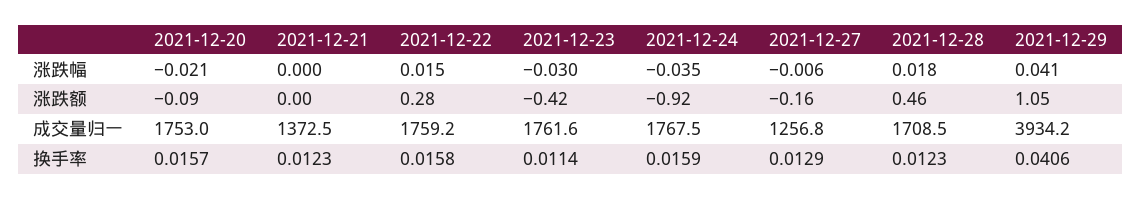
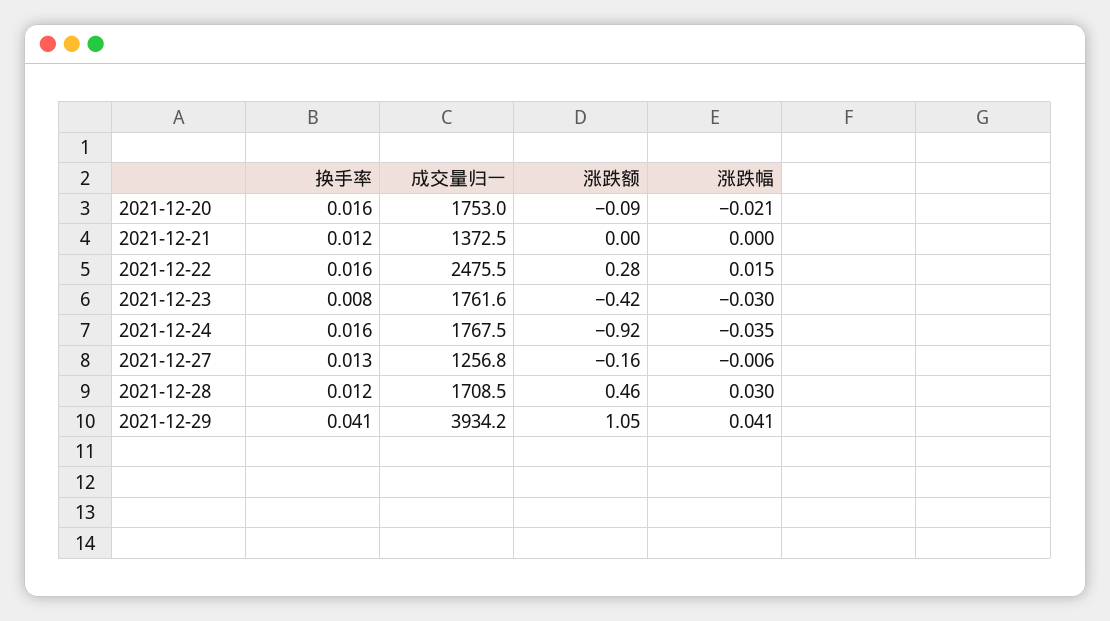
2021-12-28, 涨跌幅: 0.018 -> 0.03
2021-12-22, 成交量归一: 1759.2 -> 2475.5
2021-12-23, 换手率: 0.0114 -> 0.008

